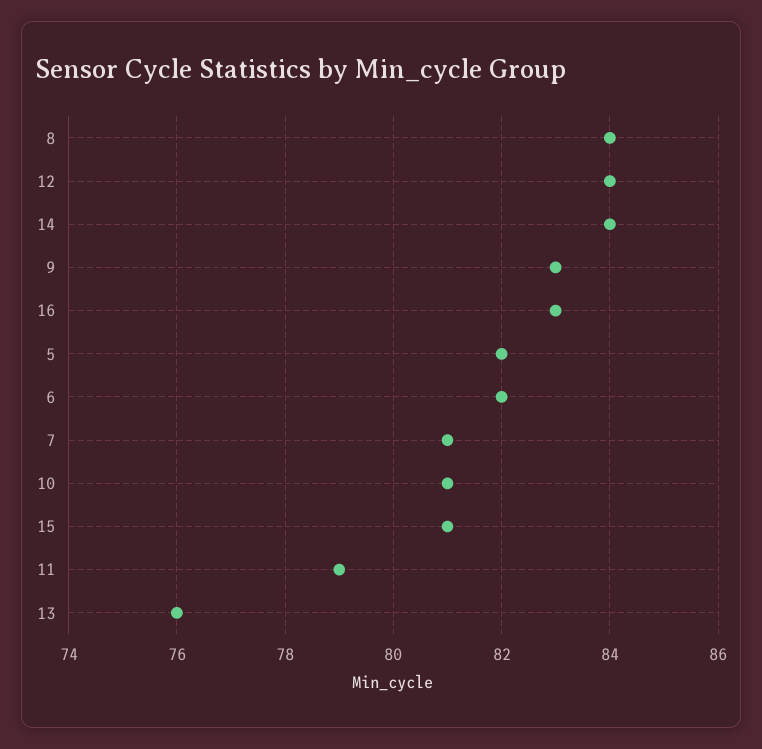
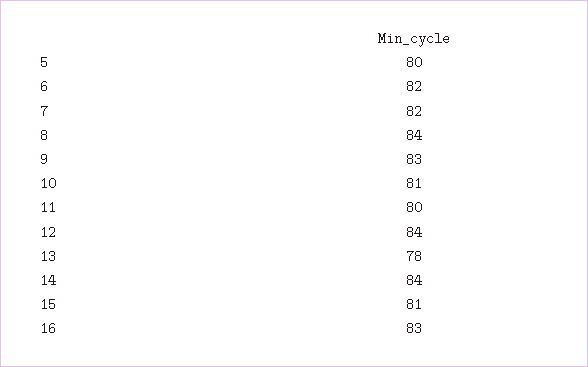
5: 82 -> 80
7: 81 -> 82
11: 79 -> 80
13: 76 -> 78

